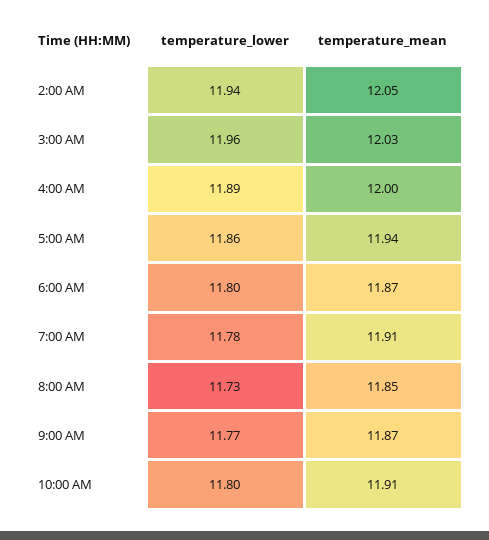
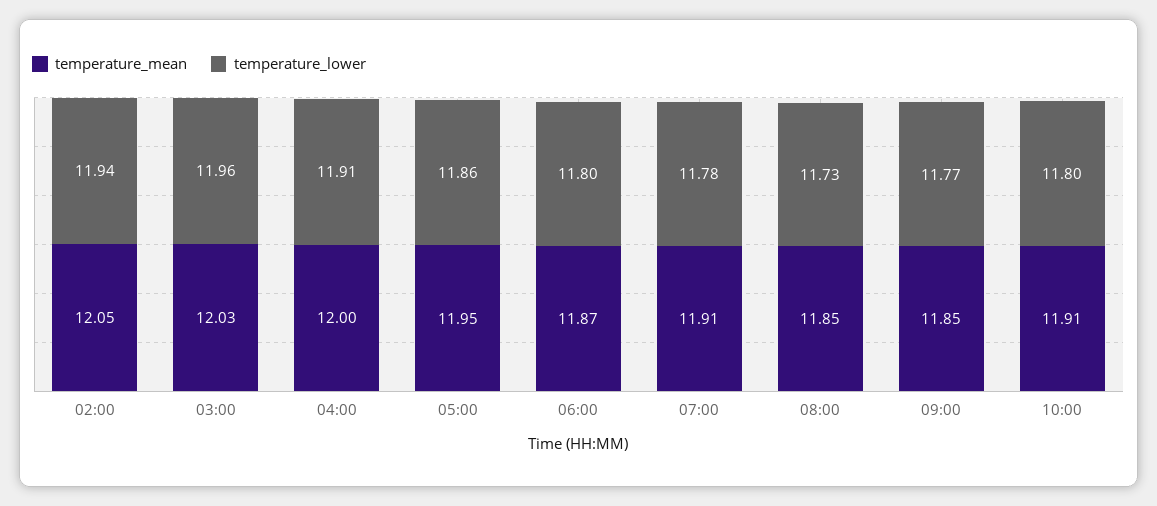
temperature_lower, 4:00 AM: 11.89 -> 11.91
temperature_mean, 5:00 AM: 11.94 -> 11.95
temperature_mean, 9:00 AM: 11.87 -> 11.85

